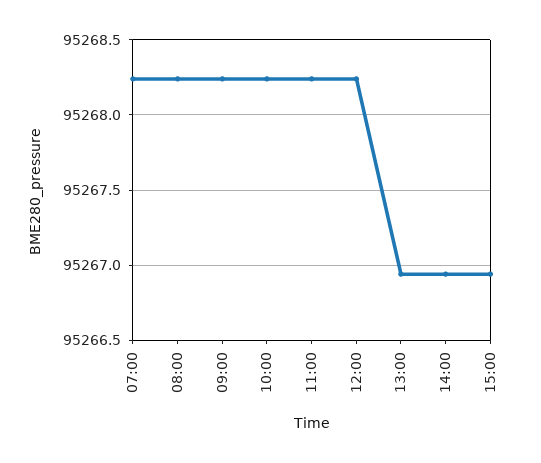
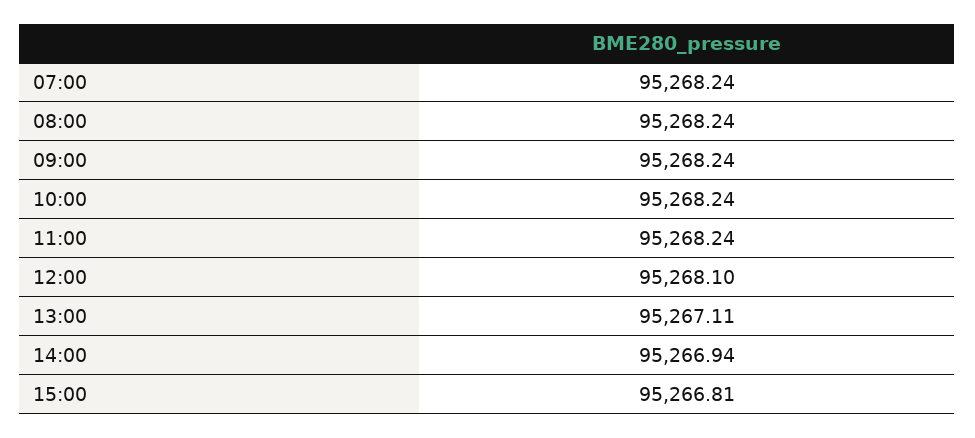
12:00: 95268.25 -> 95268.1
13:00: 95266.95 -> 95267.11
15:00: 95266.95 -> 95266.81

